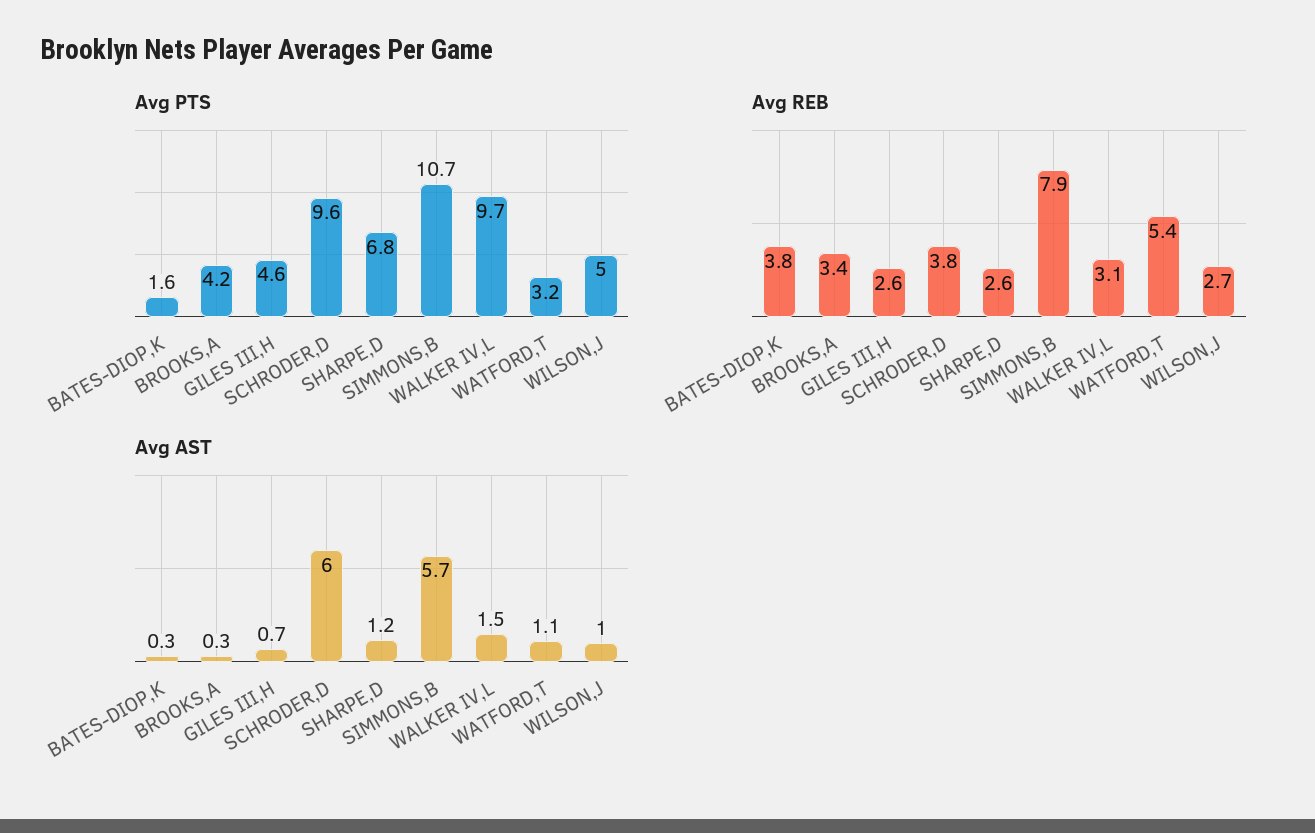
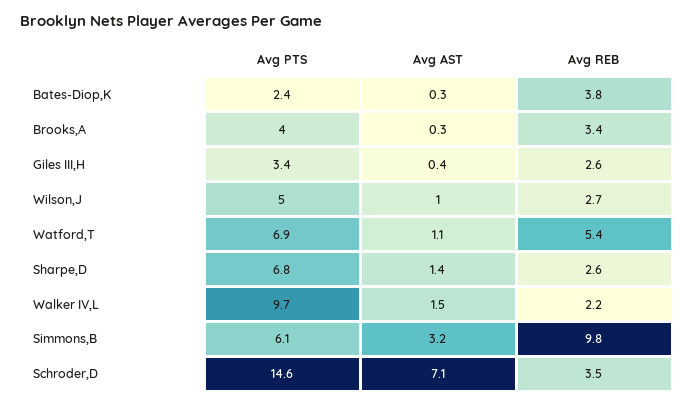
Avg PTS, BATES-DIOP,K: 1.6 -> 2.4
Avg PTS, BROOKS,A: 4.2 -> 4
Avg PTS, GILES III,H: 4.6 -> 3.4
Avg PTS, SCHRODER,D: 9.6 -> 14.6
Avg PTS, SIMMONS,B: 10.7 -> 6.1
Avg PTS, WATFORD,T: 3.2 -> 6.9
Avg REB, SCHRODER,D: 3.8 -> 3.5
Avg REB, SIMMONS,B: 7.9 -> 9.8
Avg REB, WALKER IV,L: 3.1 -> 2.2
Avg AST, GILES III,H: 0.7 -> 0.4
Avg AST, SCHRODER,D: 6 -> 7.1
Avg AST, SHARPE,D: 1.2 -> 1.4
Avg AST, SIMMONS,B: 5.7 -> 3.2

